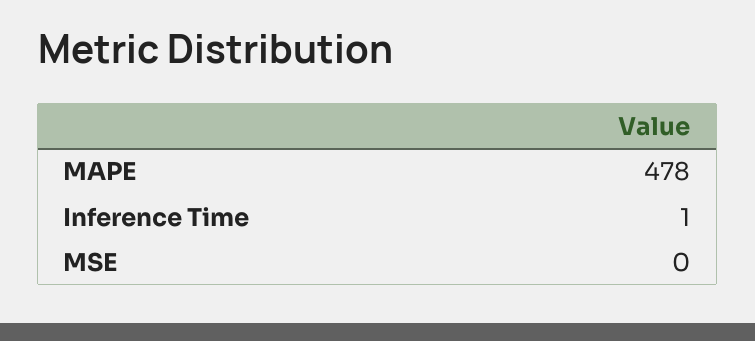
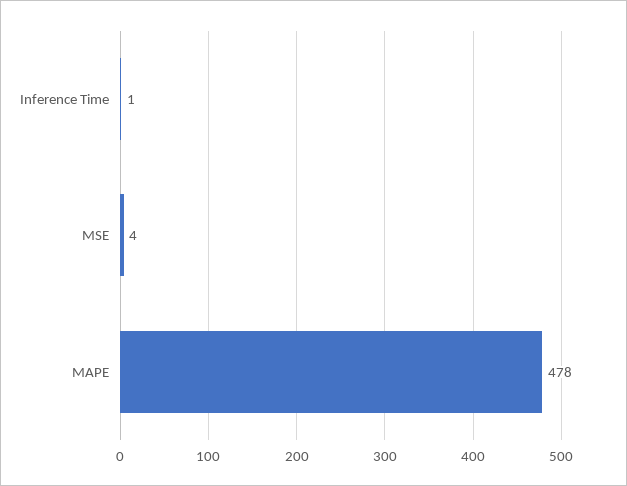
MSE: 0 -> 4

